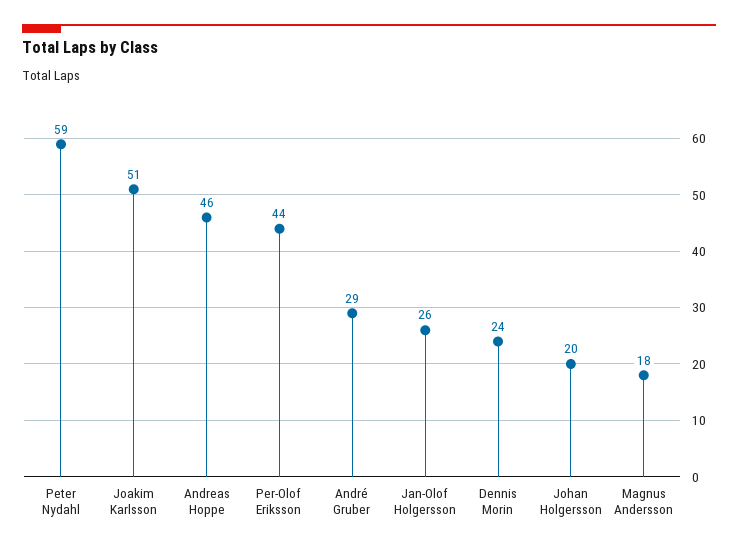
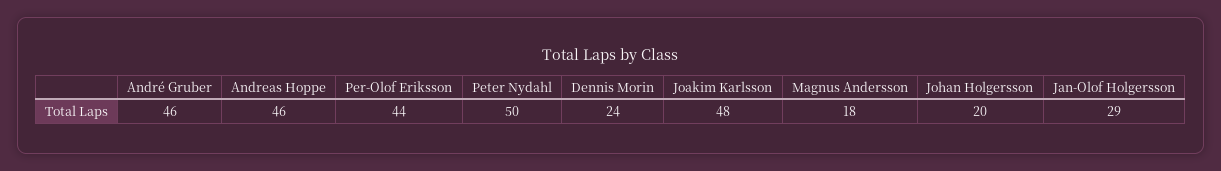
Peter Nydahl: 59 -> 50
Joakim Karlsson: 51 -> 48
André Gruber: 29 -> 46
Jan-Olof Holgersson: 26 -> 29

